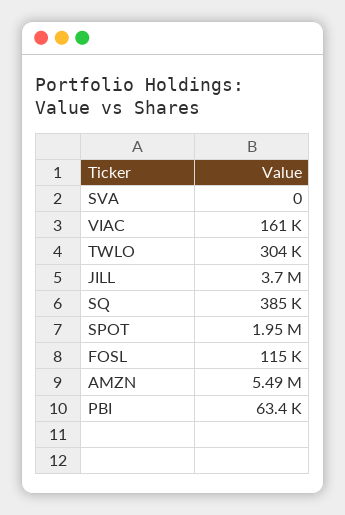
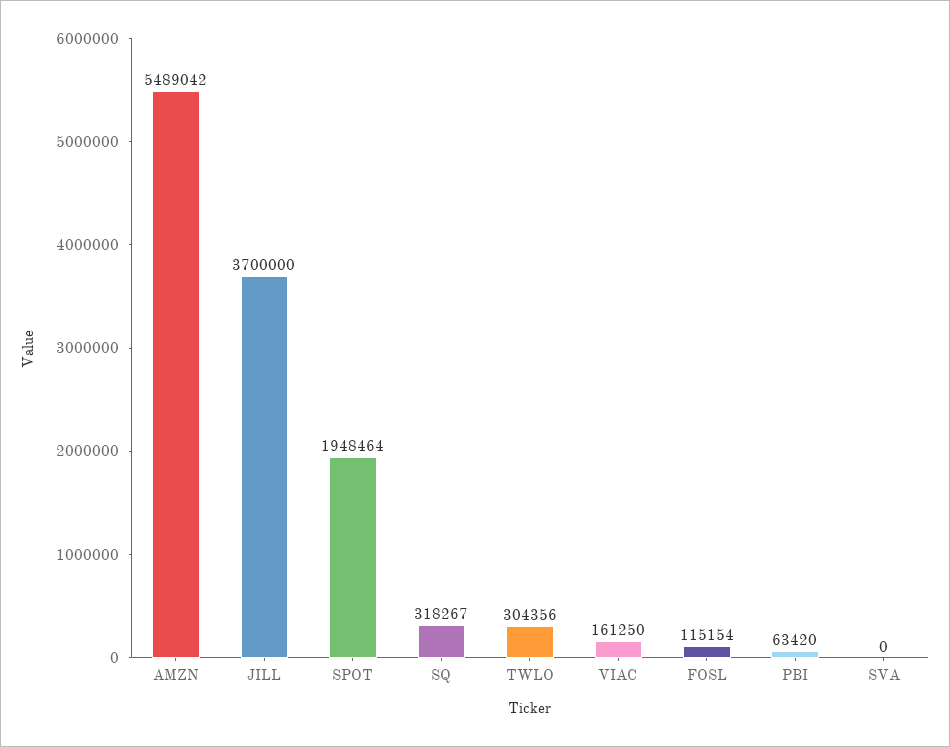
SQ: 385000 -> 318267

